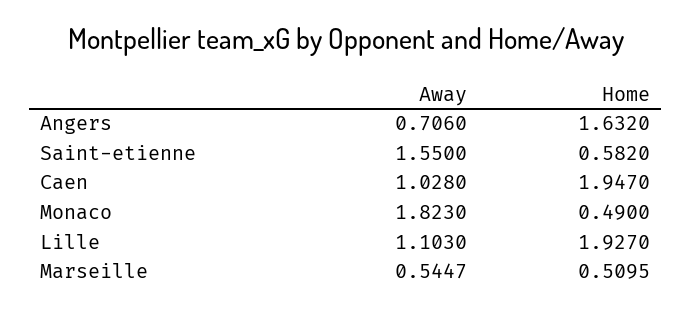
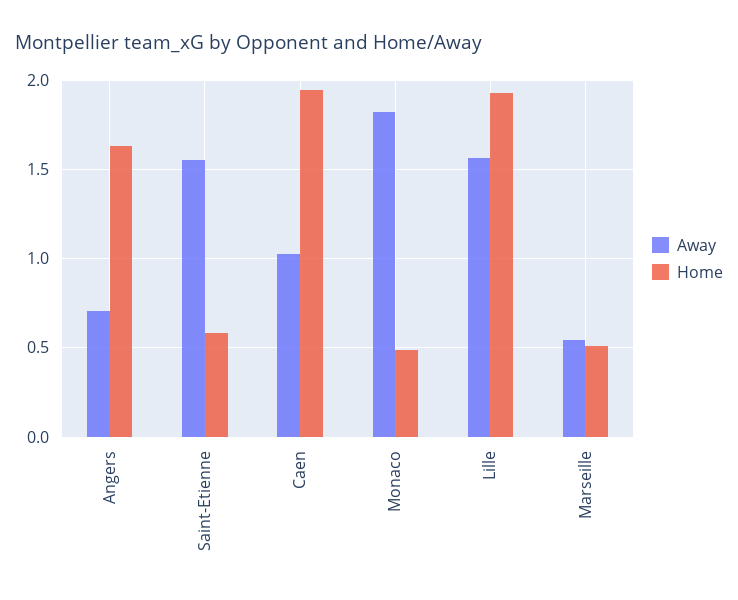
Away, Lille: 1.103 -> 1.55

